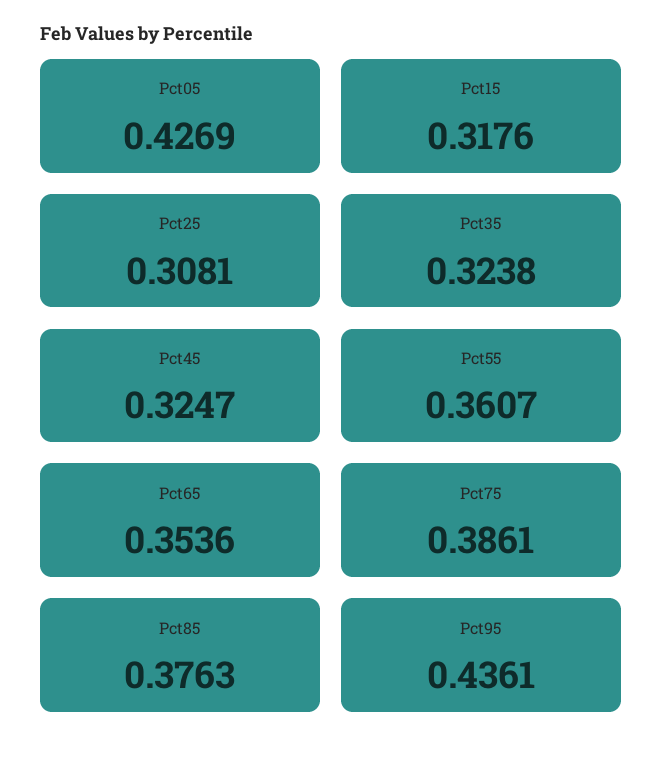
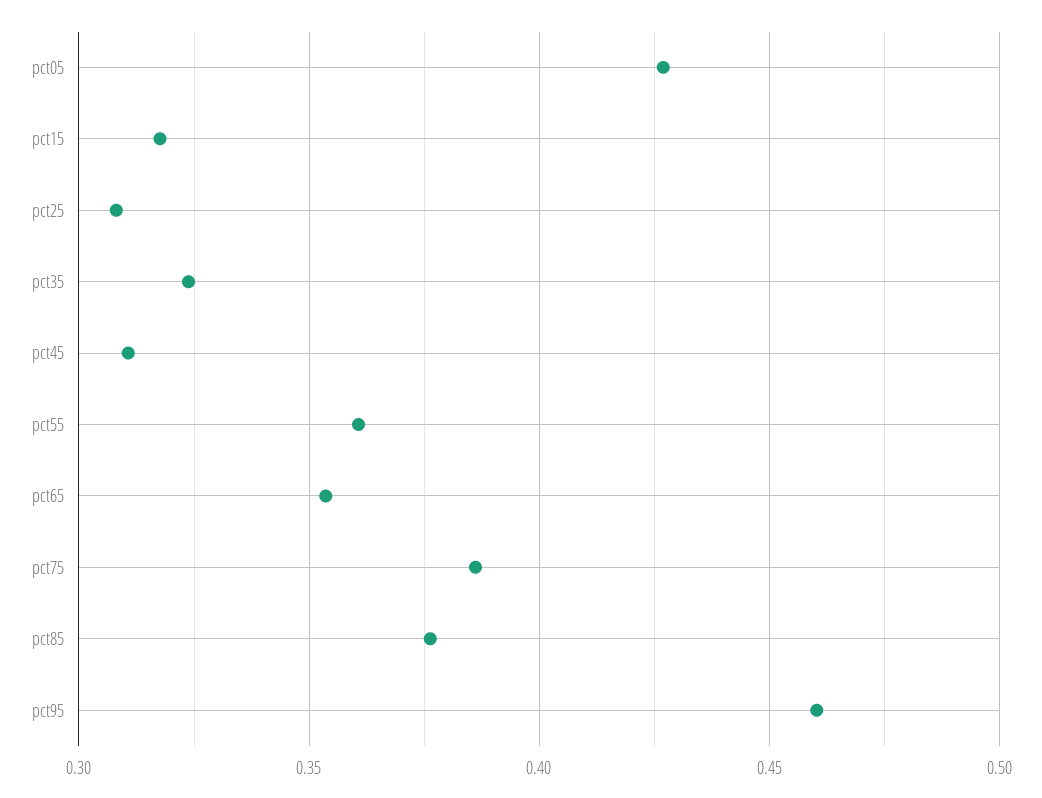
Pct45: 0.3247 -> 0.31
Pct95: 0.4361 -> 0.46

